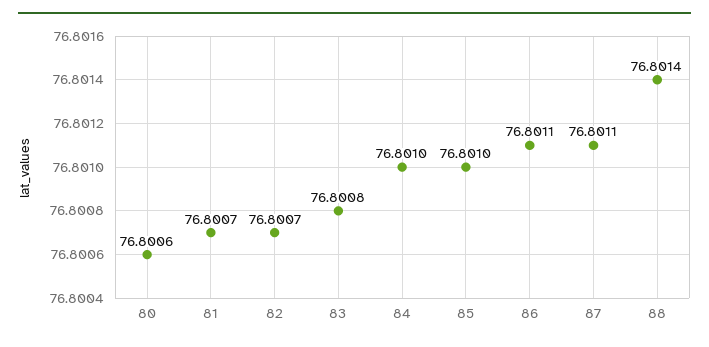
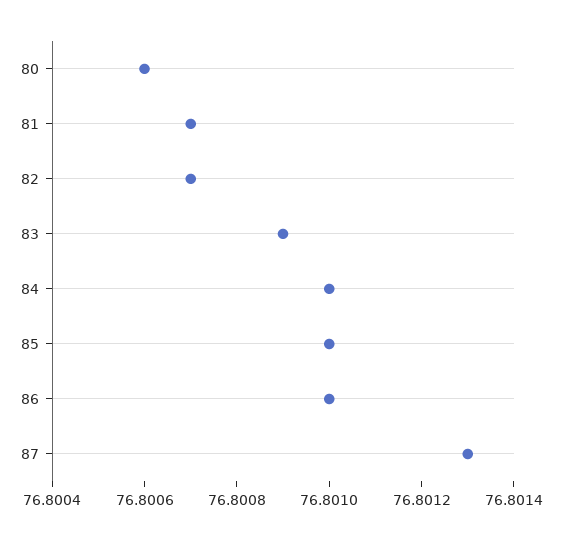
83: 76.8008 -> 76.8009
86: 76.8011 -> 76.801
87: 76.8011 -> 76.8013
88: 76.8014 -> none

